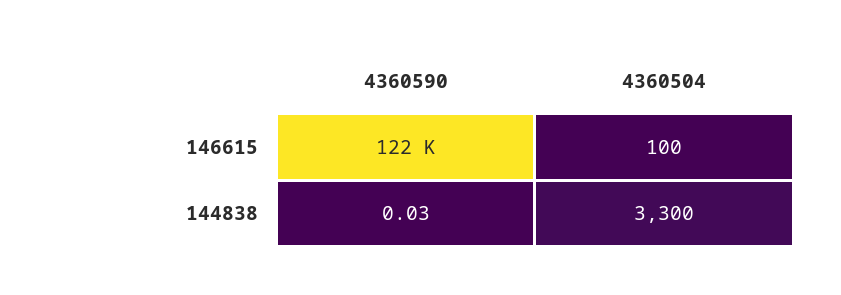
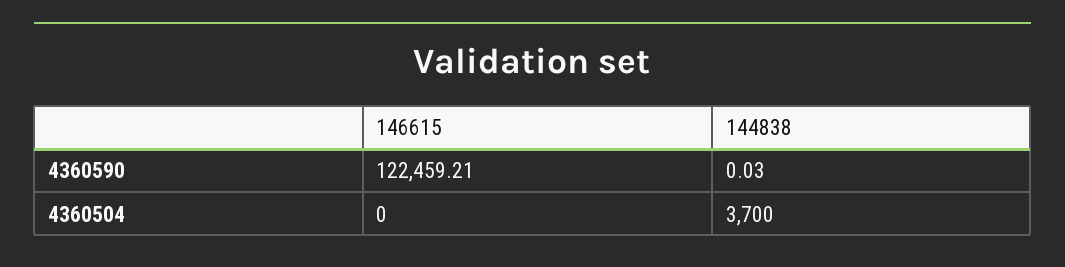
4360504, 146615: 100 -> 0
4360504, 144838: 3300 -> 3700

